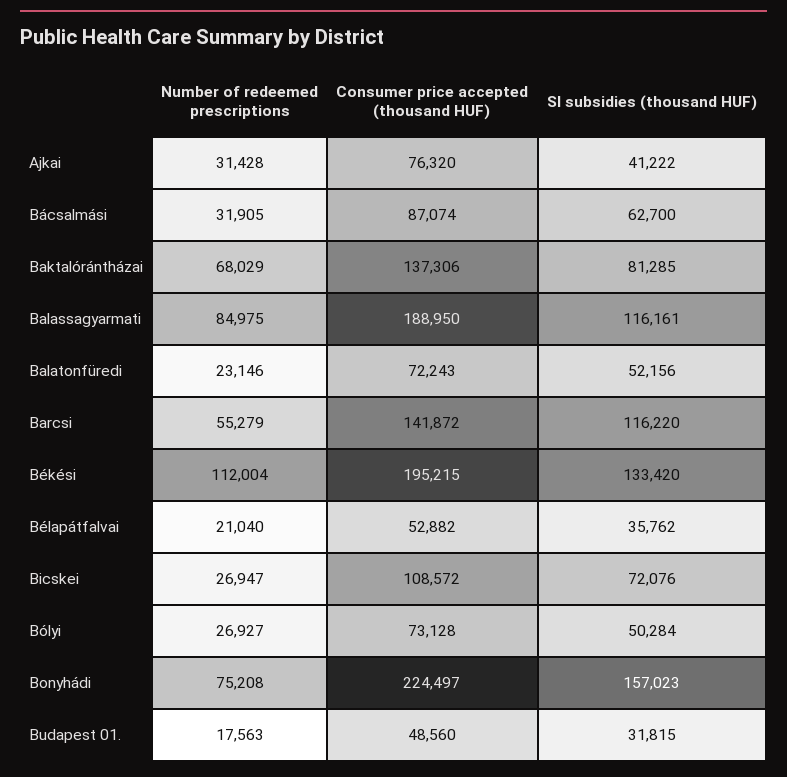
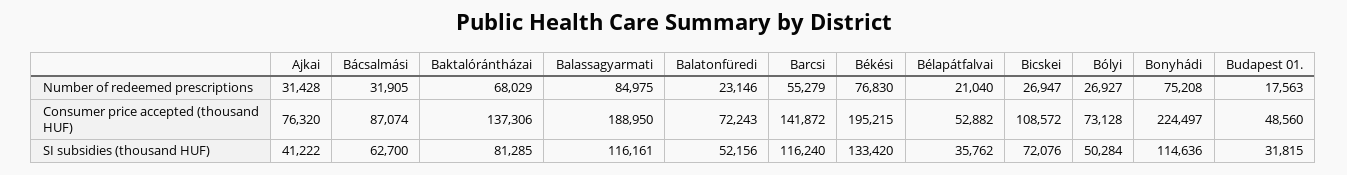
SI subsidies (thousand HUF), Barcsi: 116220 -> 116240
Number of redeemed prescriptions, Békési: 112004 -> 76830
SI subsidies (thousand HUF), Bonyhádi: 157023 -> 114636

